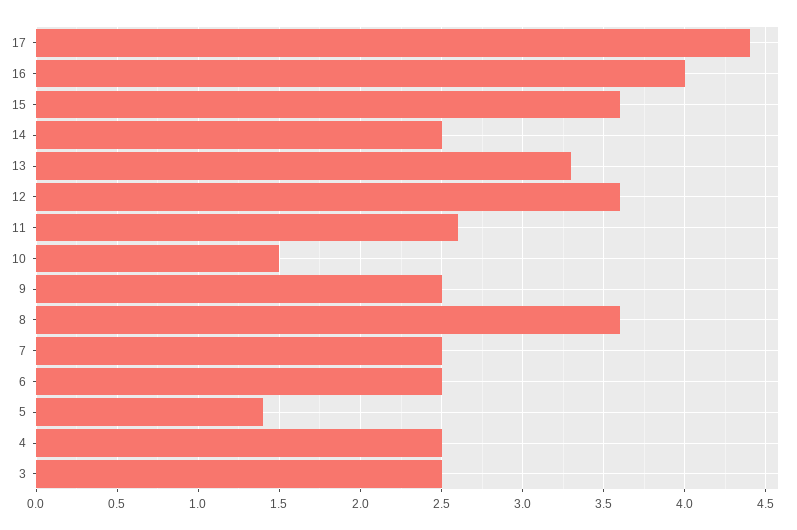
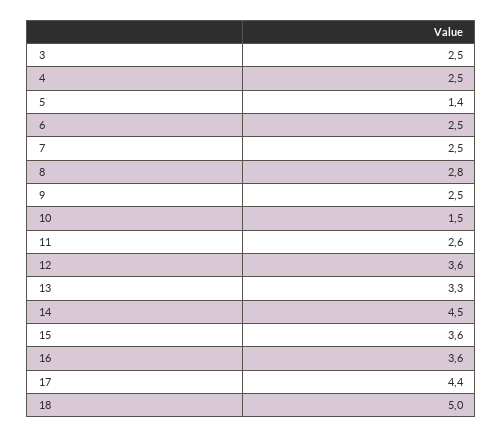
16: 4 -> 3.6
14: 2.5 -> 4.5
8: 3.6 -> 2.8
18: none -> 5

